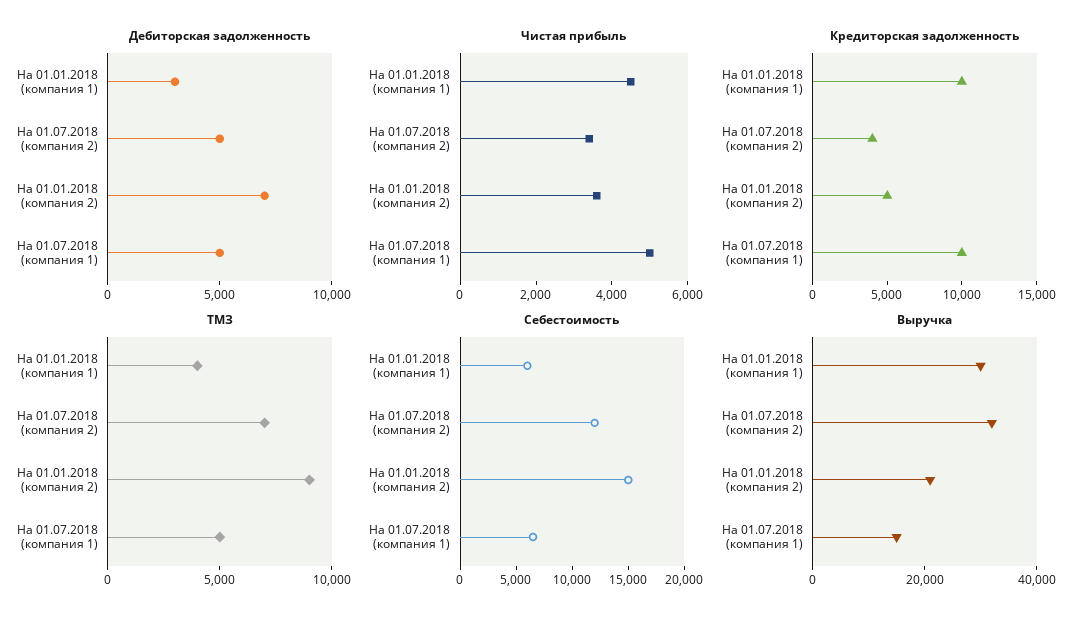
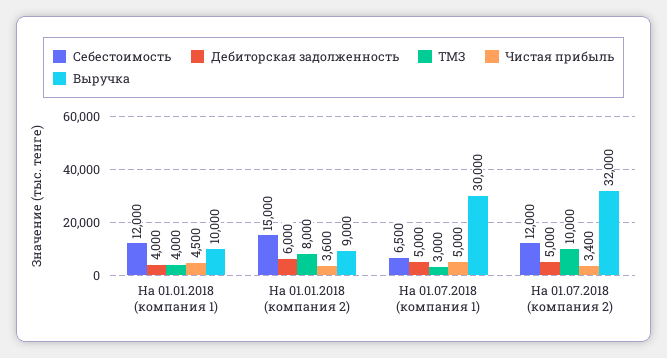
Дебиторская задолженность, На 01.01.2018 (компания 1): 3000 -> 4000
Дебиторская задолженность, На 01.01.2018 (компания 2): 7000 -> 6000
Кредиторская задолженность, На 01.01.2018 (компания 1): 10000 -> none
Кредиторская задолженность, На 01.07.2018 (компания 2): 4000 -> none
Кредиторская задолженность, На 01.01.2018 (компания 2): 5000 -> none
Кредиторская задолженность, На 01.07.2018 (компания 1): 10000 -> none
ТМЗ, На 01.07.2018 (компания 2): 7000 -> 10000
ТМЗ, На 01.01.2018 (компания 2): 9000 -> 8000
ТМЗ, На 01.07.2018 (компания 1): 5000 -> 3000
Себестоимость, На 01.01.2018 (компания 1): 6000 -> 12000
Выручка, На 01.01.2018 (компания 1): 30000 -> 10000
Выручка, На 01.01.2018 (компания 2): 20000 -> 9000
Выручка, На 01.07.2018 (компания 1): 15000 -> 30000

